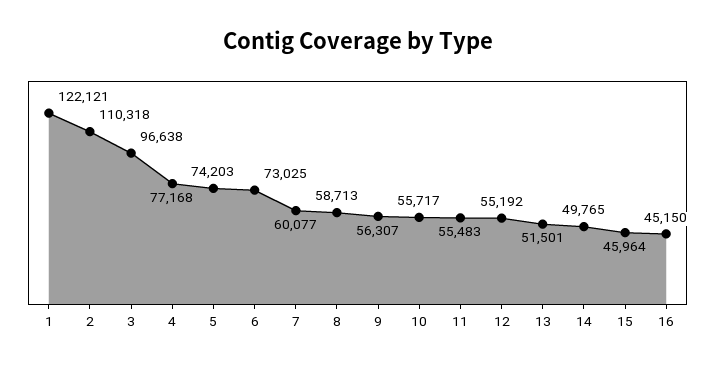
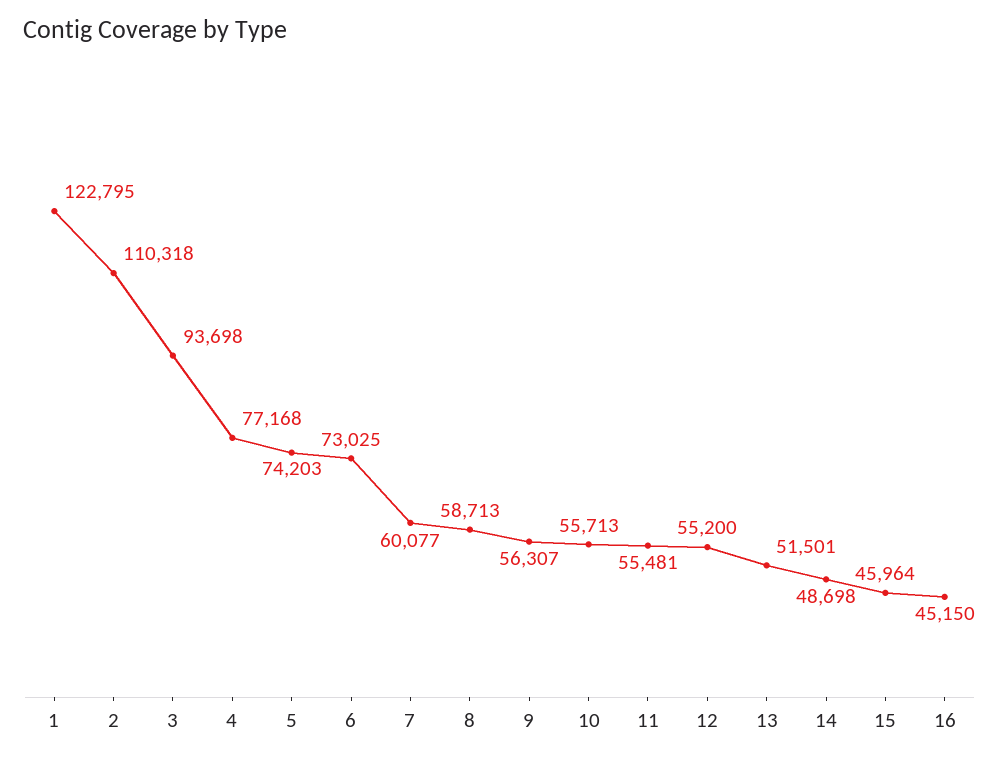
1: 122121 -> 122795
3: 96638 -> 93698
10: 55717 -> 55713
11: 55483 -> 55481
12: 55192 -> 55200
14: 49765 -> 48698

